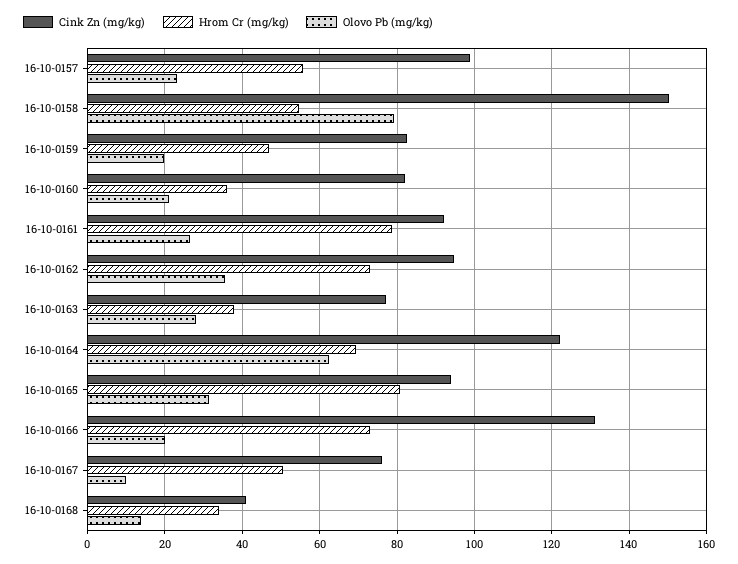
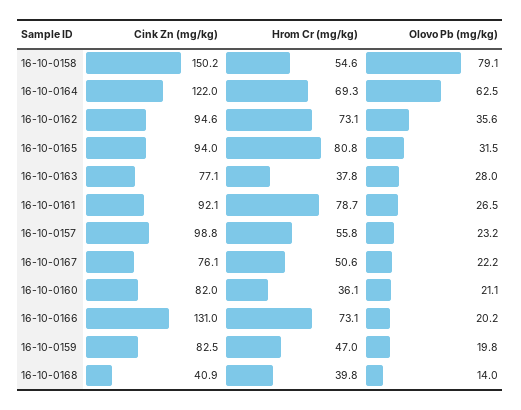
Olovo Pb (mg/kg), 16-10-0167: 10 -> 22.2
Hrom Cr (mg/kg), 16-10-0168: 34 -> 39.8

